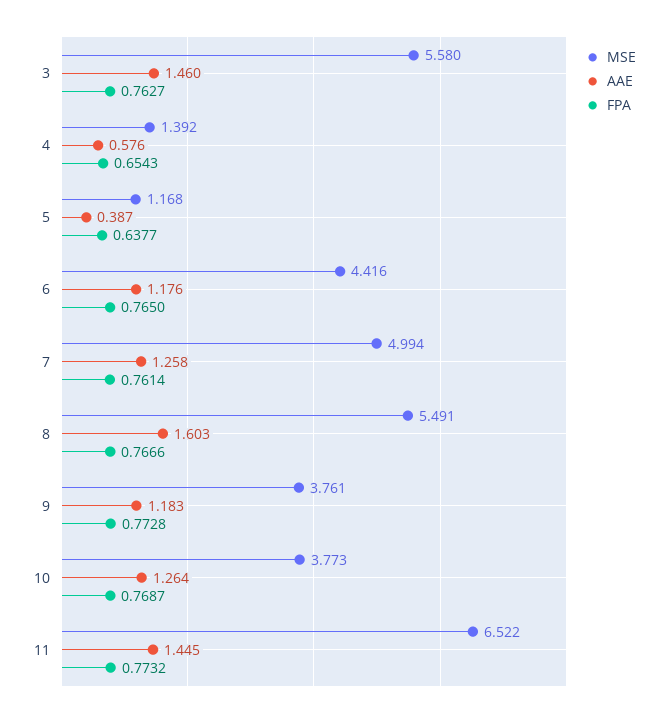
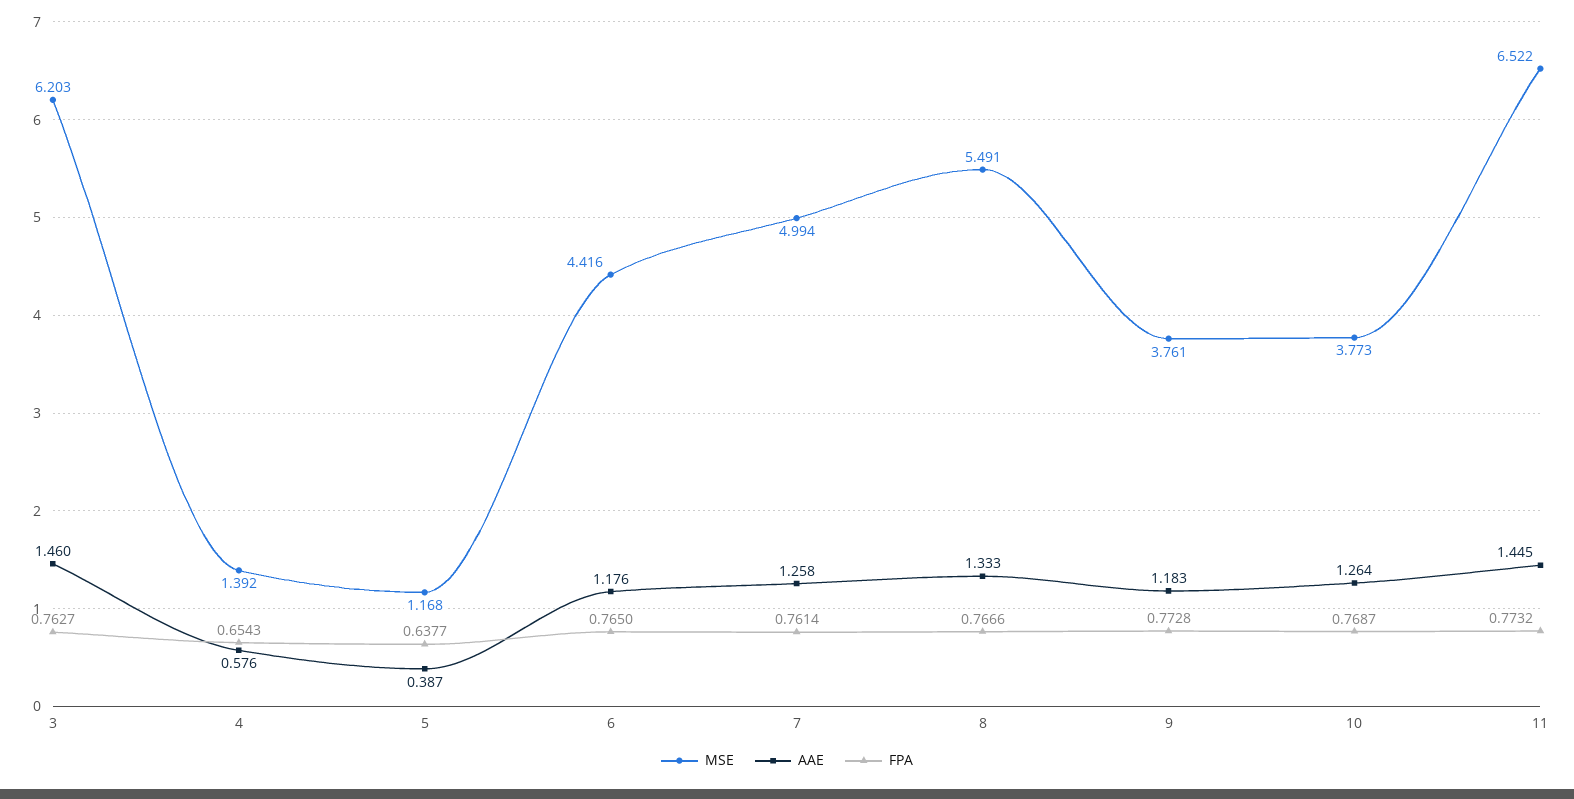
MSE, 3: 5.58 -> 6.203
AAE, 8: 1.603 -> 1.333

